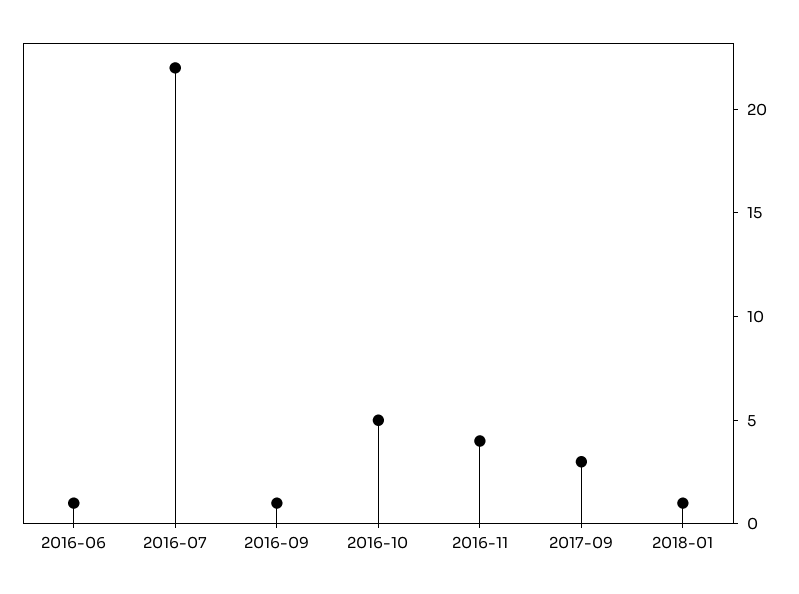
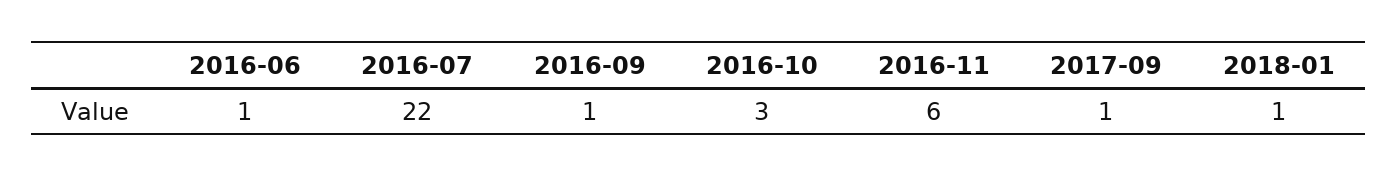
2016-10: 5 -> 3
2016-11: 4 -> 6
2017-09: 3 -> 1

